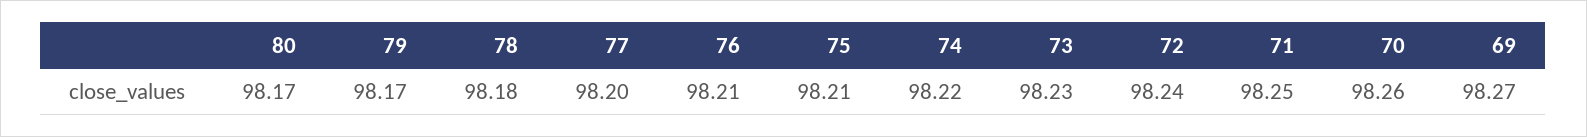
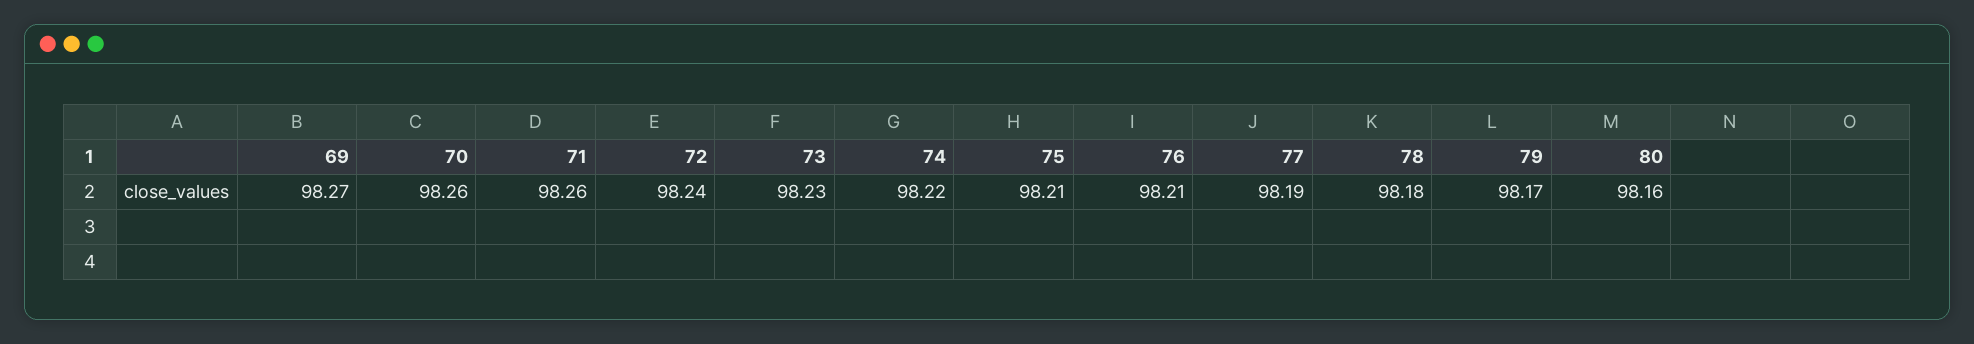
80: 98.17 -> 98.16
77: 98.2 -> 98.19
71: 98.25 -> 98.26

